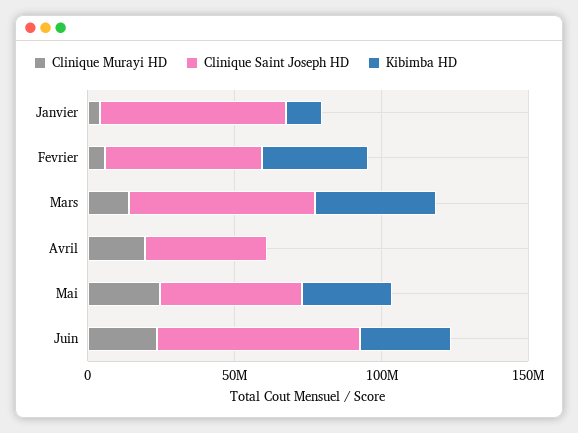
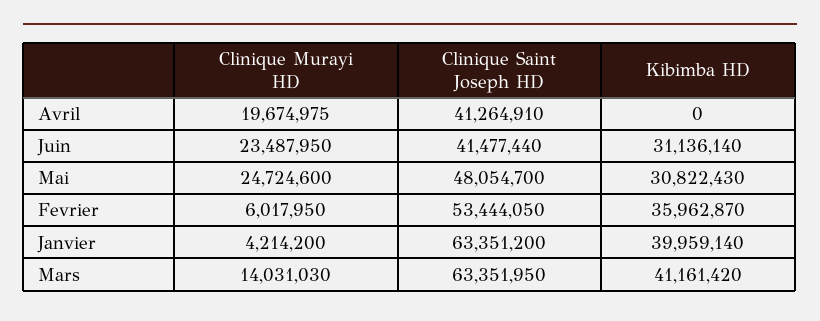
Kibimba HD, Janvier: 10000000 -> 39959140
Clinique Saint Joseph HD, Juin: 70000000 -> 41477440

